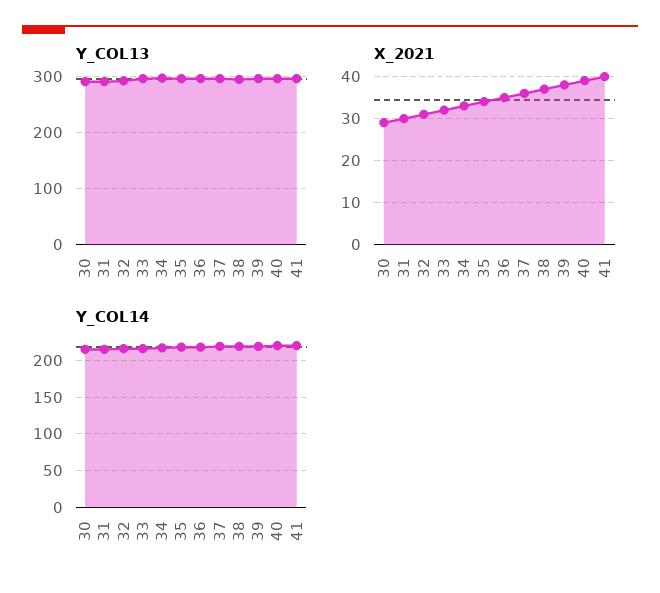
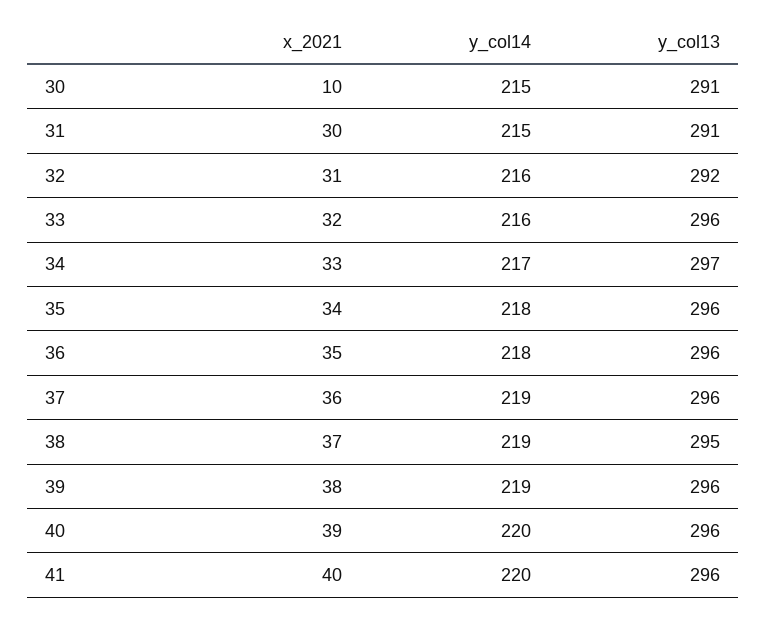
X_2021, 30: 30 -> 10

